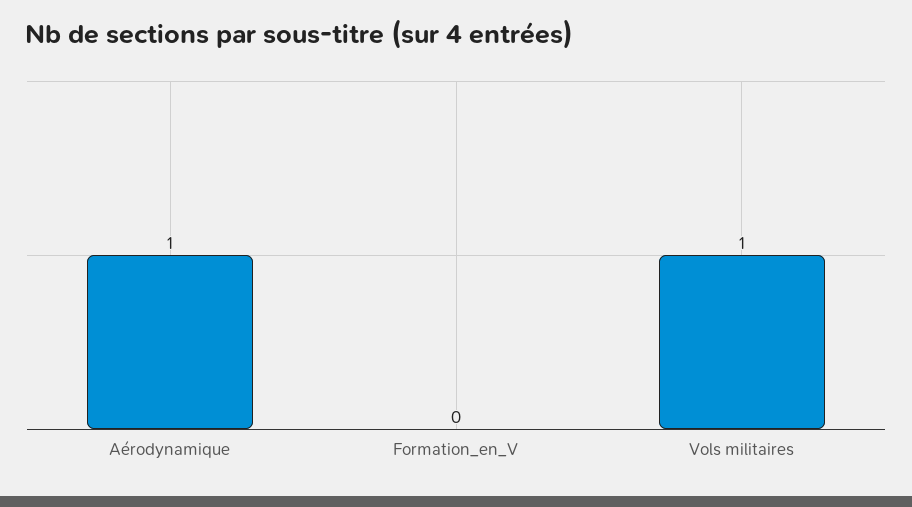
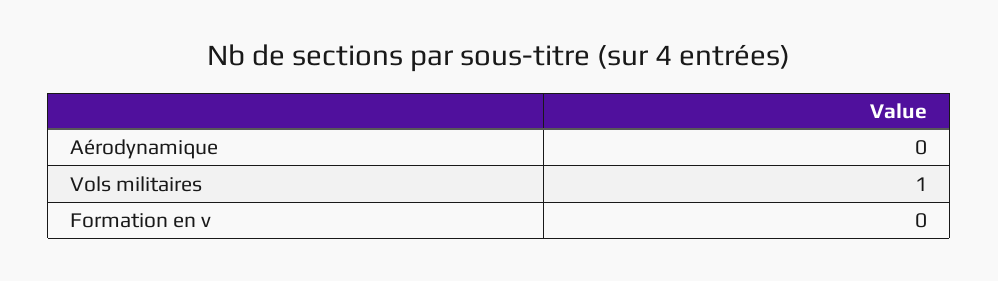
Aérodynamique: 1 -> 0

